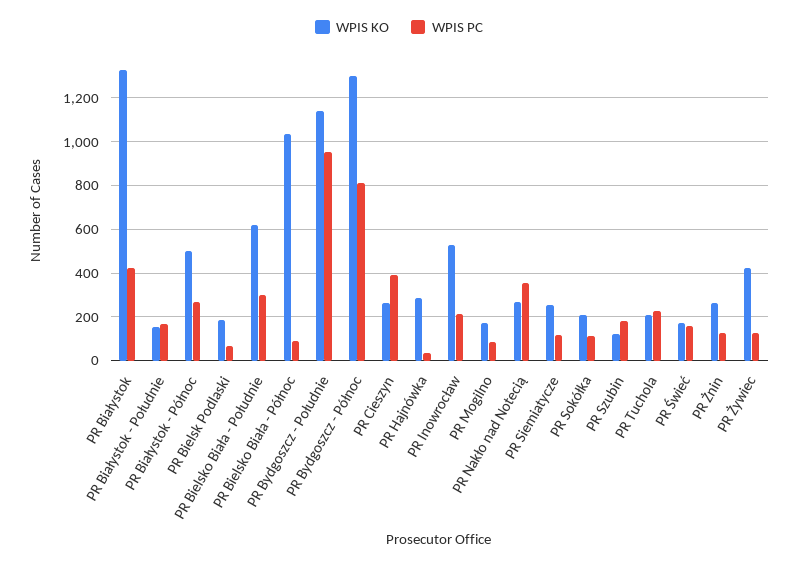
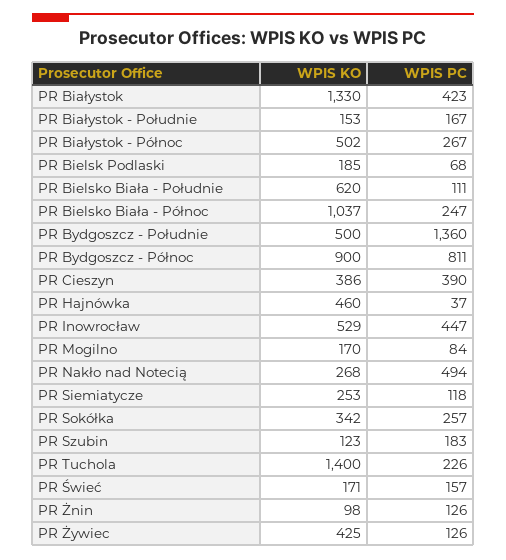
WPIS PC, PR Bielsko Biała - Południe: 300 -> 111
WPIS PC, PR Bielsko Biała - Północ: 100 -> 247
WPIS KO, PR Bydgoszcz - Południe: 1150 -> 500
WPIS PC, PR Bydgoszcz - Południe: 950 -> 1360
WPIS KO, PR Bydgoszcz - Północ: 1300 -> 900
WPIS KO, PR Cieszyn: 250 -> 386
WPIS KO, PR Hajnówka: 300 -> 460
WPIS PC, PR Inowrocław: 200 -> 447
WPIS PC, PR Nakło nad Notecią: 350 -> 494
WPIS KO, PR Sokółka: 200 -> 342
WPIS PC, PR Sokółka: 100 -> 257
WPIS KO, PR Tuchola: 200 -> 1400
WPIS KO, PR Żnin: 250 -> 98

